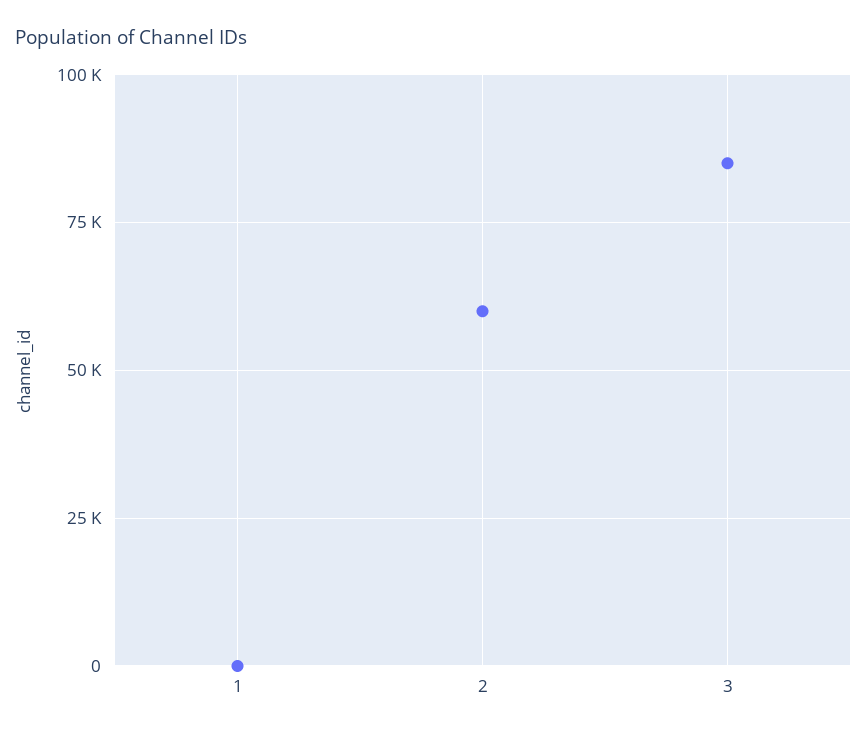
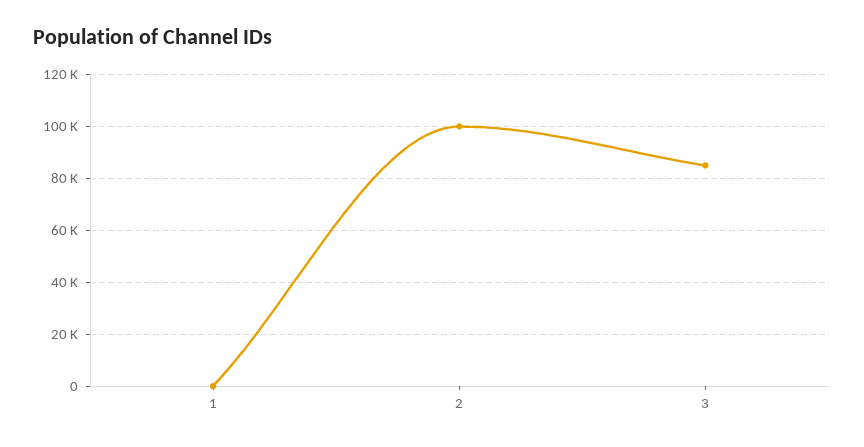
2: 60000 -> 100000

